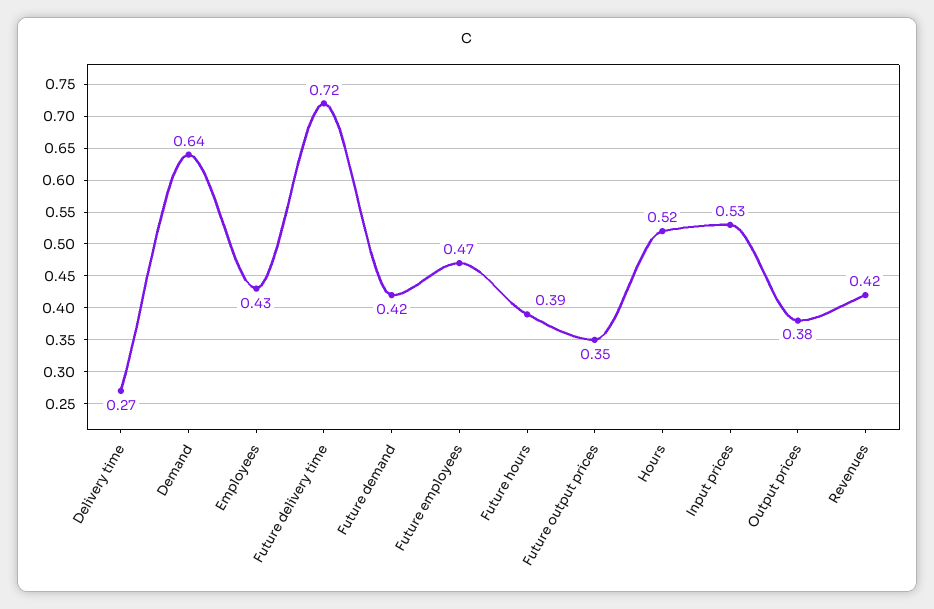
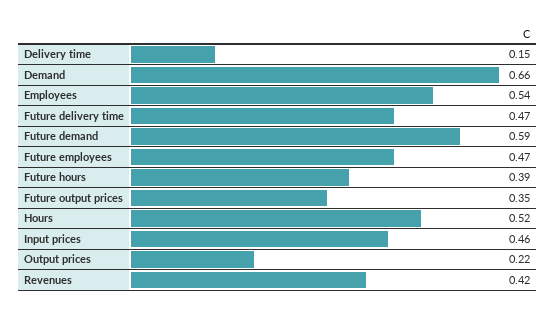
Delivery time: 0.27 -> 0.15
Demand: 0.64 -> 0.66
Employees: 0.43 -> 0.54
Future delivery time: 0.72 -> 0.47
Future demand: 0.42 -> 0.59
Input prices: 0.53 -> 0.46
Output prices: 0.38 -> 0.22

